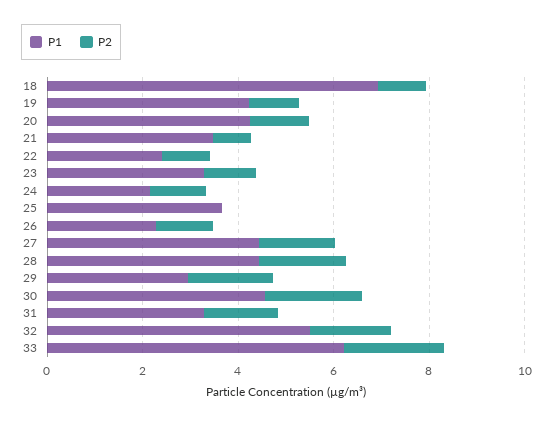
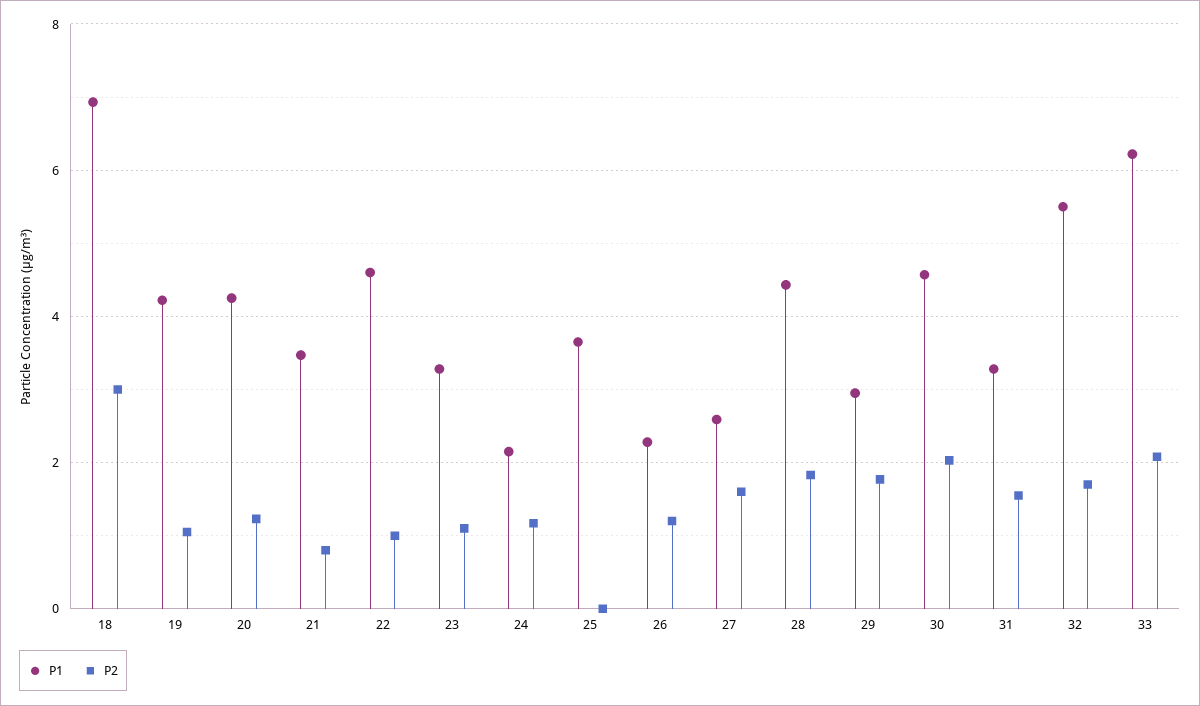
P2, 18: 1 -> 3
P1, 22: 2.5 -> 4.6
P1, 27: 4.5 -> 2.6

